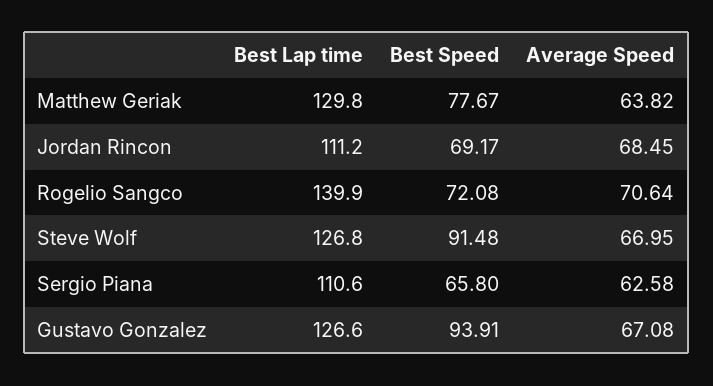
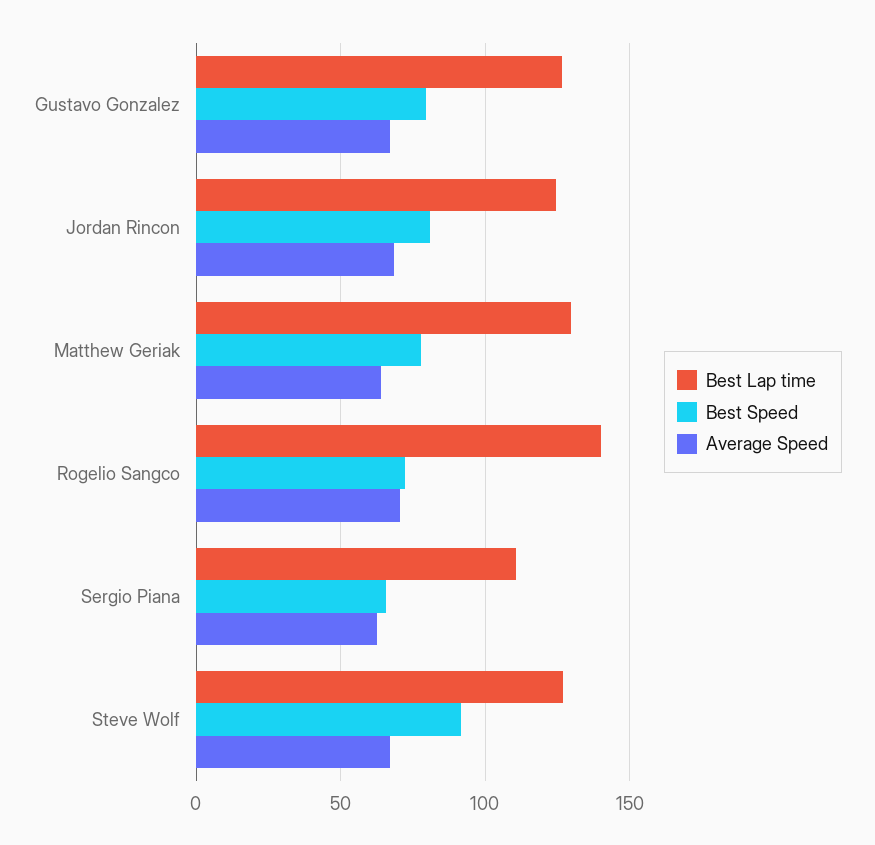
Best Lap time, Jordan Rincon: 111.2 -> 125
Best Speed, Jordan Rincon: 69.17 -> 80
Best Speed, Gustavo Gonzalez: 93.91 -> 80

